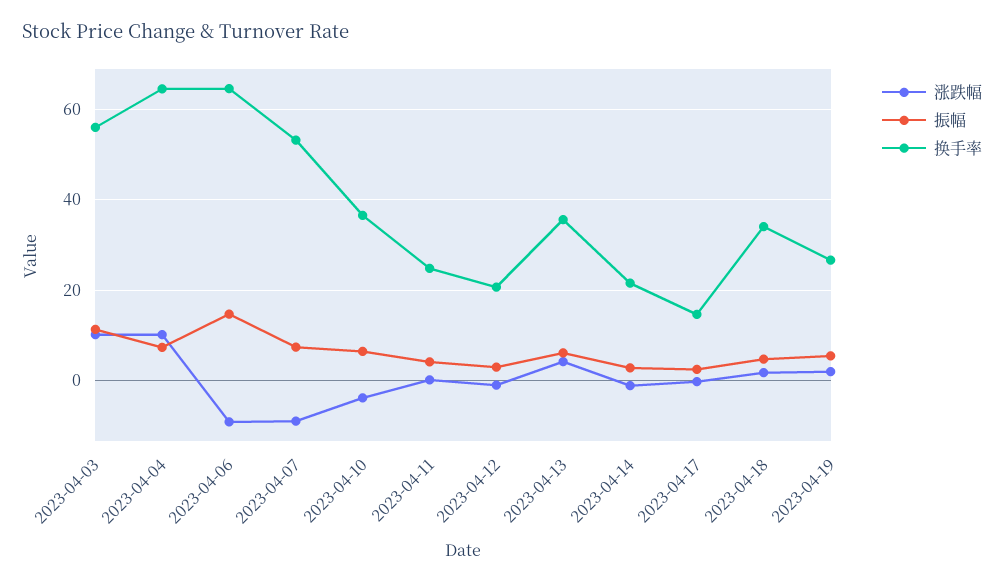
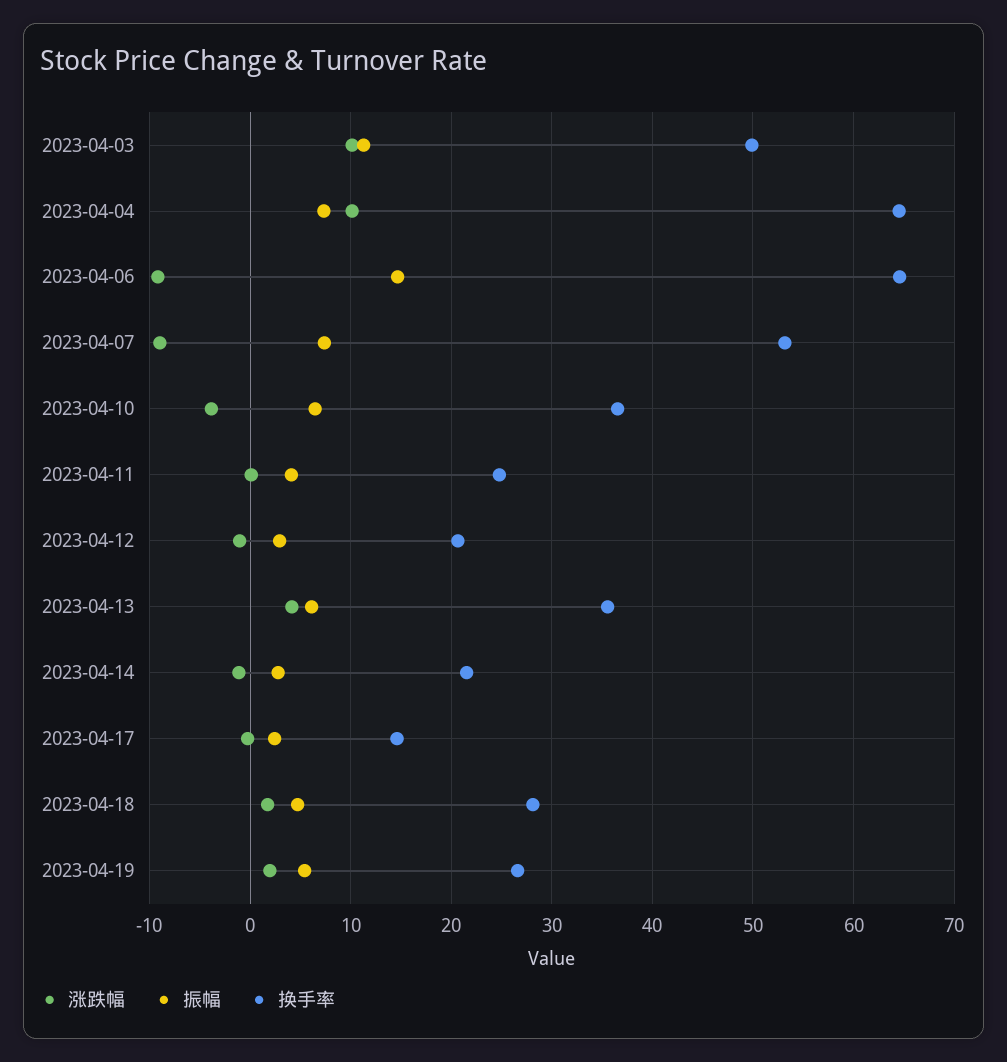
换手率, 2023-04-03: 56 -> 50
换手率, 2023-04-18: 34 -> 28

